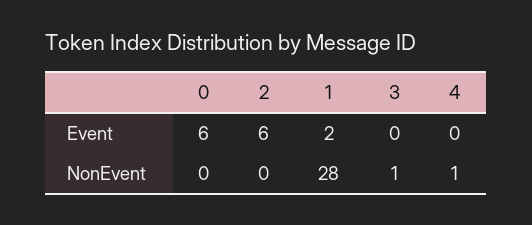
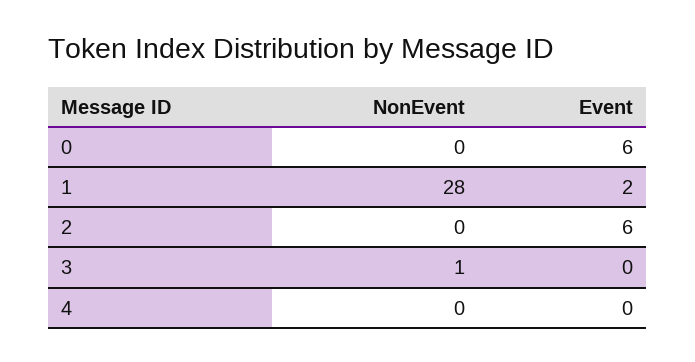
4, NonEvent: 1 -> 0

